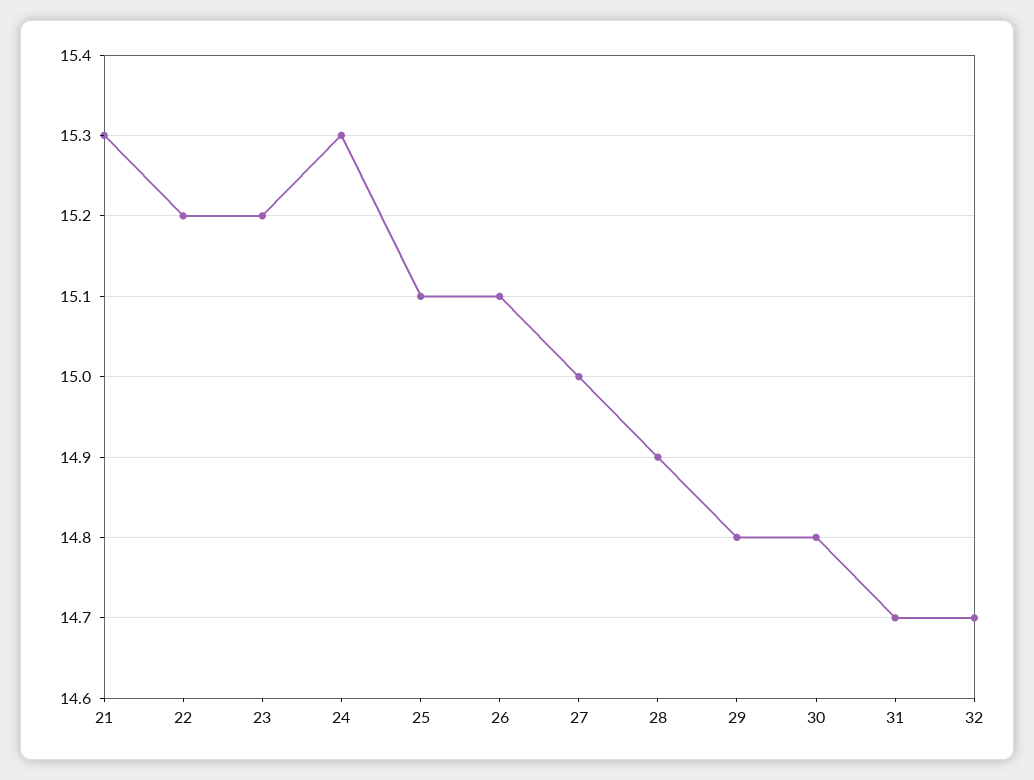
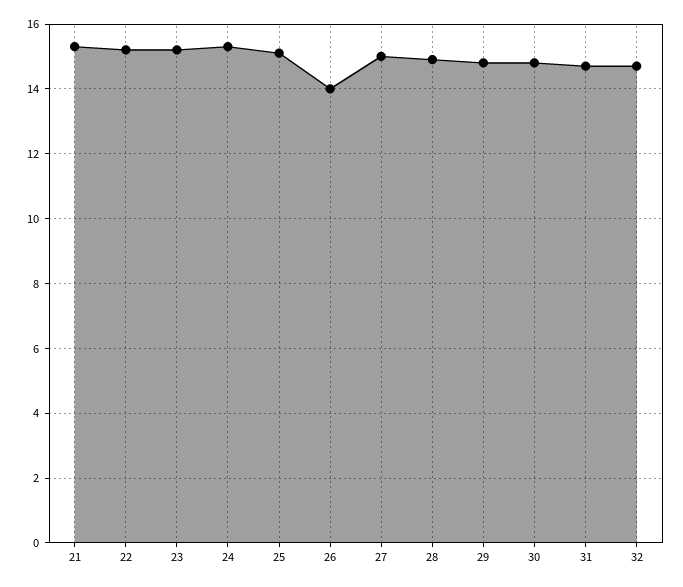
26: 15.1 -> 14

